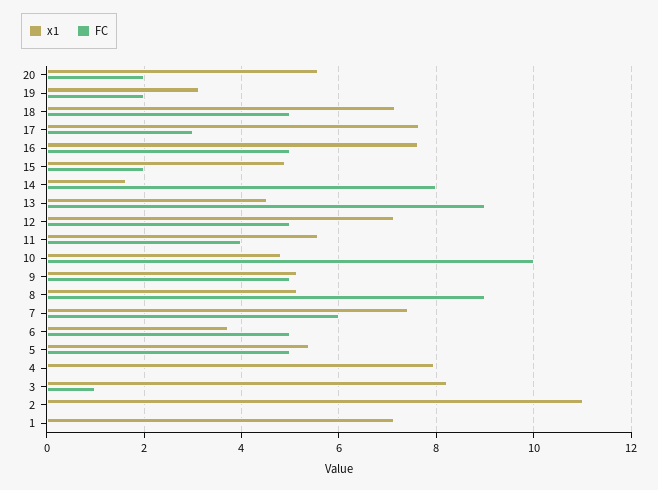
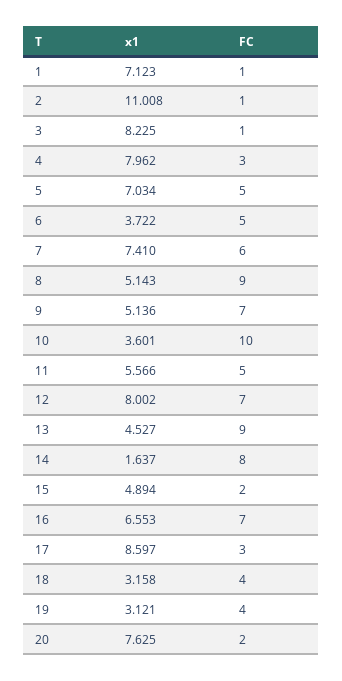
x1, 20: 5.6 -> 7.625
FC, 19: 2 -> 4
x1, 18: 7.2 -> 3.158
FC, 18: 5 -> 4
x1, 17: 7.6 -> 8.597
x1, 16: 7.6 -> 6.553
FC, 16: 5 -> 7
x1, 12: 7.2 -> 8.002
FC, 12: 5 -> 7
FC, 11: 4 -> 5
x1, 10: 4.8 -> 3.601
FC, 9: 5 -> 7
x1, 5: 5.4 -> 7.034
FC, 4: 0 -> 3
FC, 2: 0 -> 1
FC, 1: 0 -> 1

